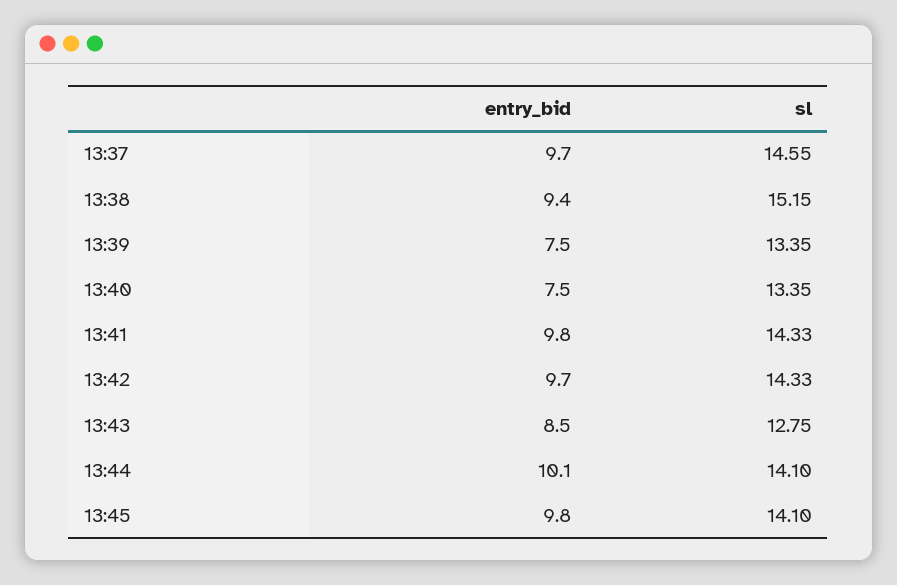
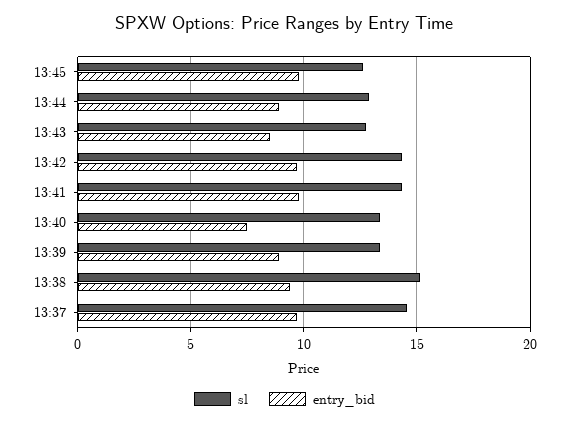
entry_bid, 13:39: 7.5 -> 9
entry_bid, 13:44: 10.1 -> 9
sl, 13:44: 14.1 -> 13
sl, 13:45: 14.1 -> 12.5

